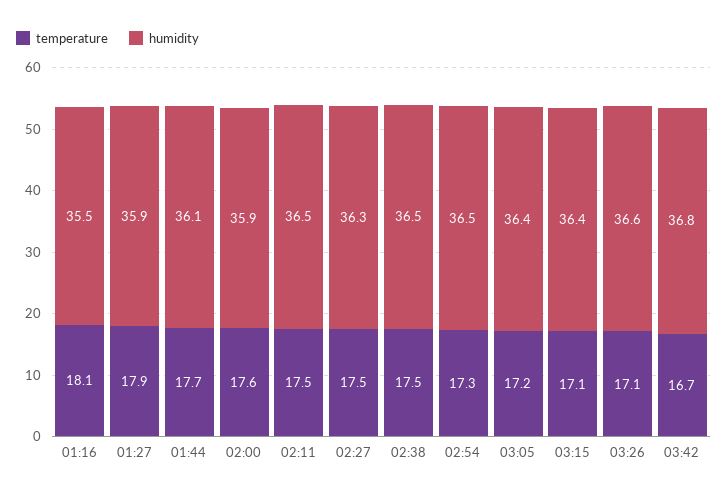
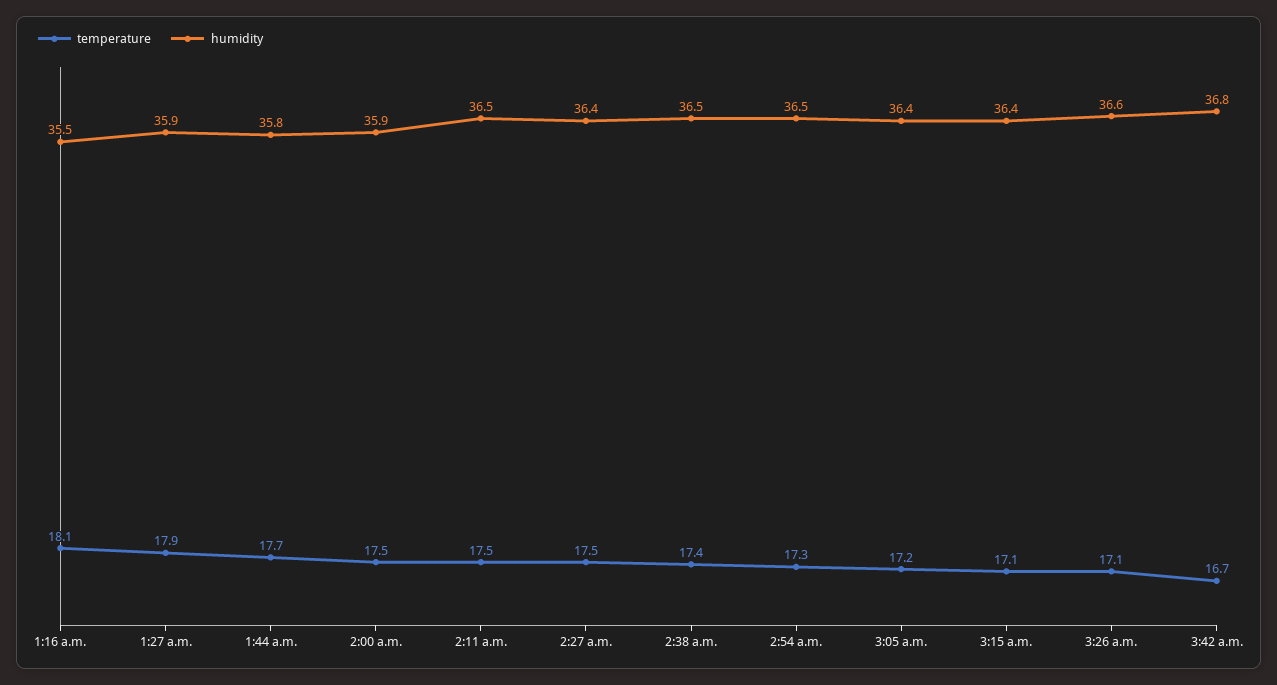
humidity, 01:44: 36.1 -> 35.8
temperature, 02:00: 17.6 -> 17.5
humidity, 02:27: 36.3 -> 36.4
temperature, 02:38: 17.5 -> 17.4

